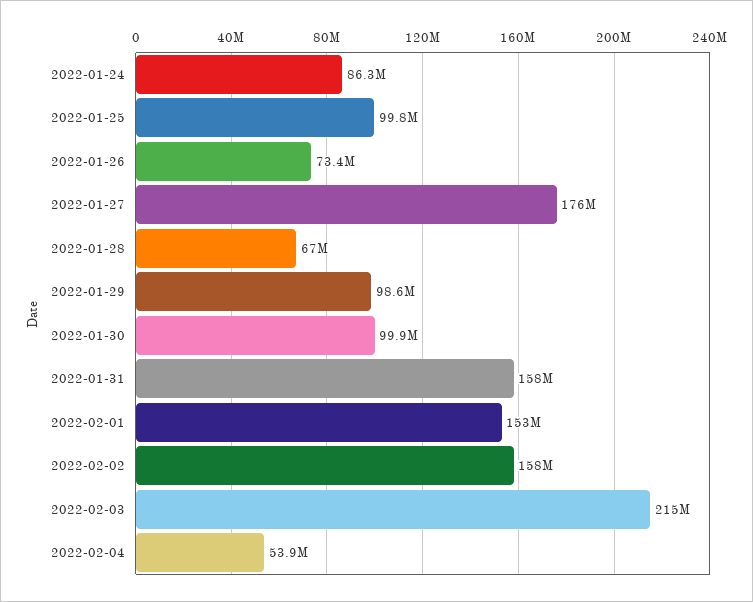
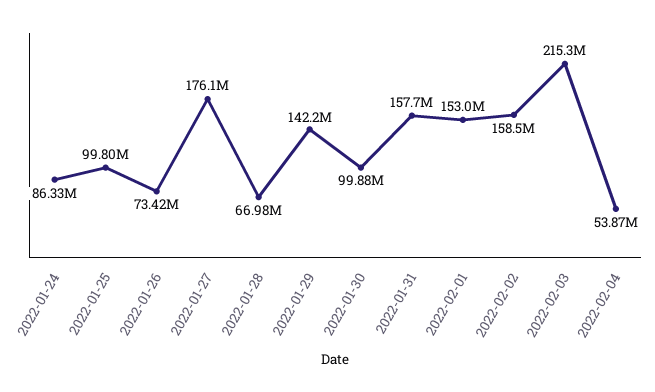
2022-01-29: 98600000 -> 142200000

